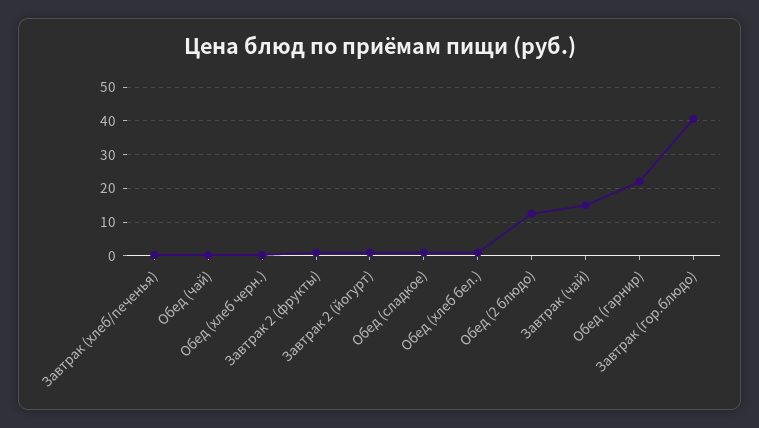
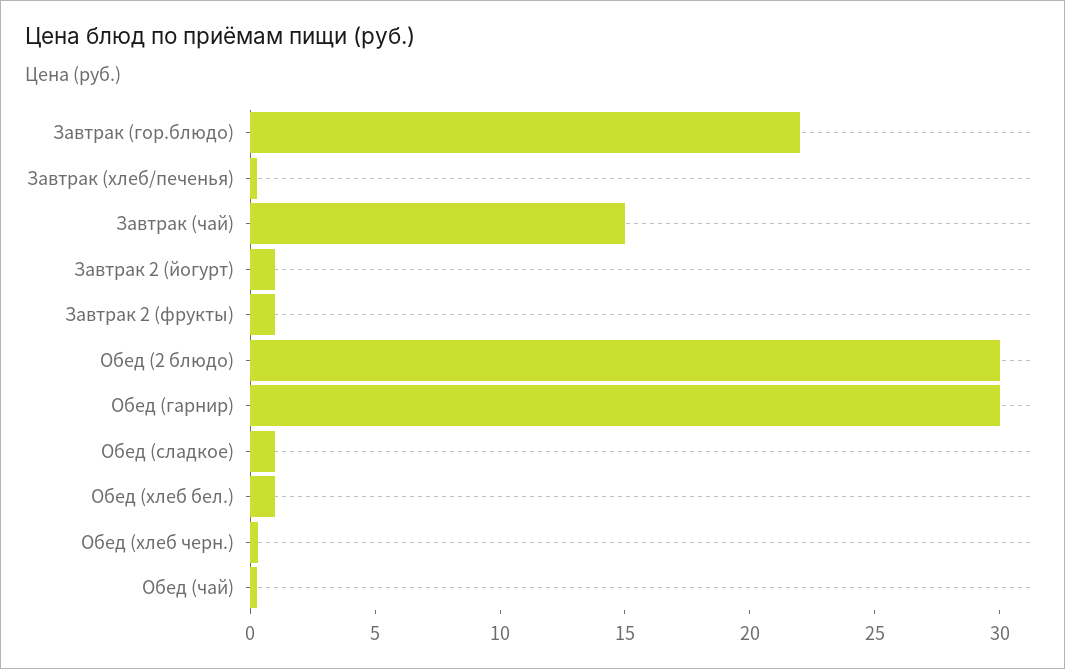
Обед (2 блюдо): 12 -> 30
Обед (гарнир): 22 -> 30
Завтрак (гор.блюдо): 40 -> 22

